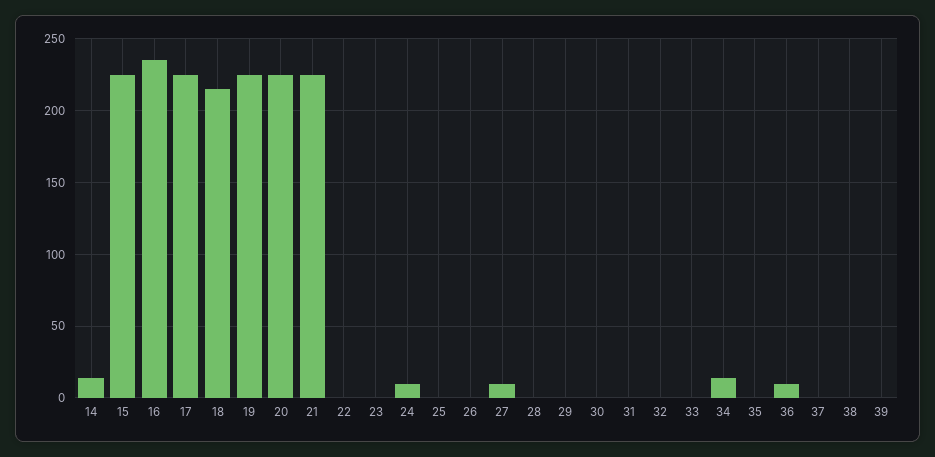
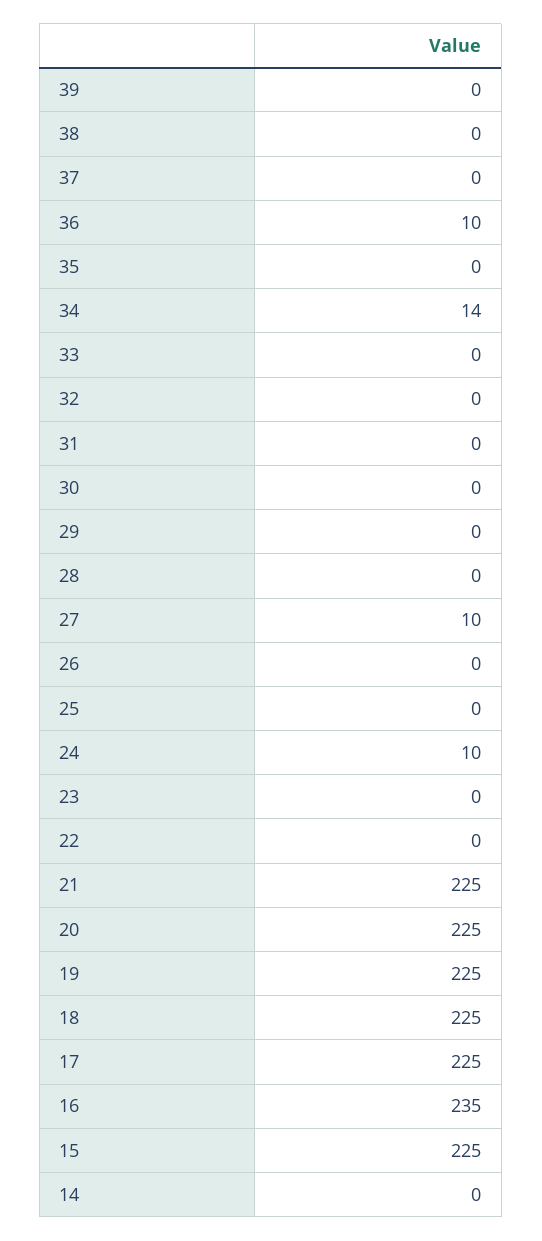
14: 15 -> 0
18: 215 -> 225

